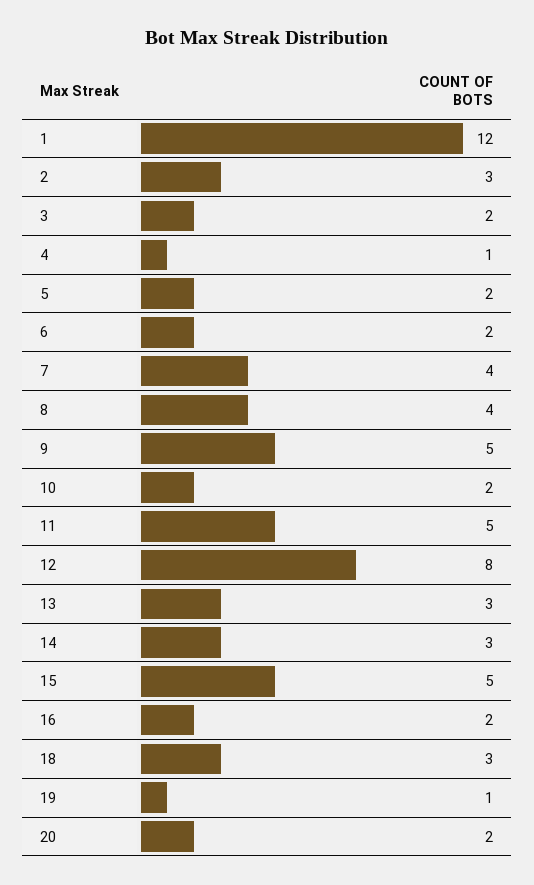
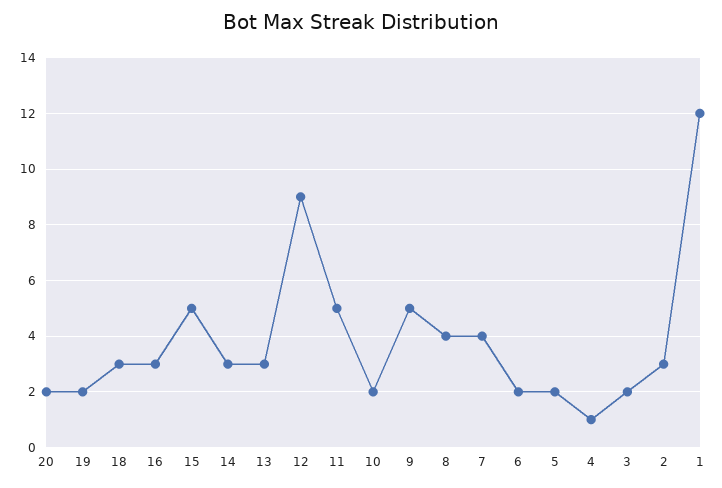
12: 8 -> 9
16: 2 -> 3
19: 1 -> 2

